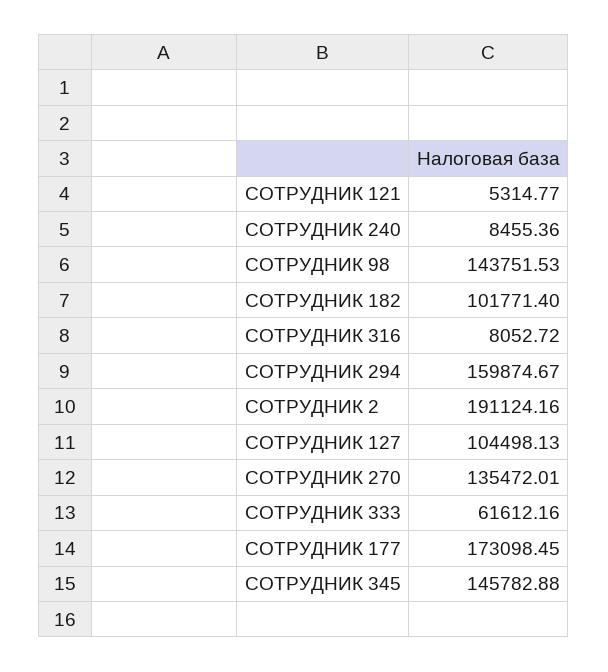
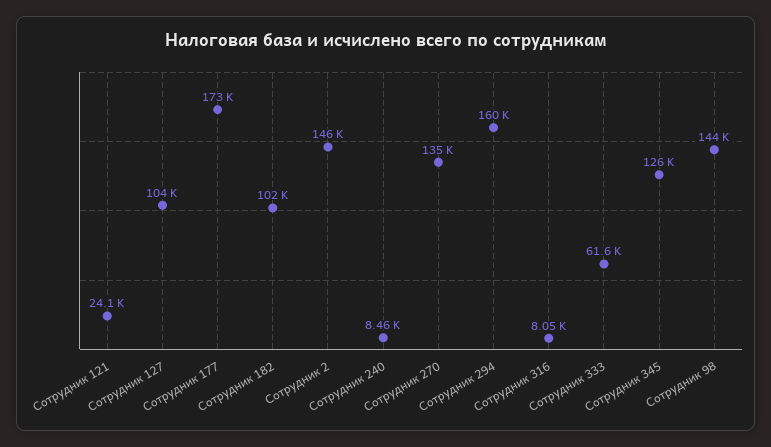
СОТРУДНИК 121: 5314.77 -> 24100
СОТРУДНИК 2: 191124.16 -> 146000
СОТРУДНИК 345: 145782.88 -> 126000

